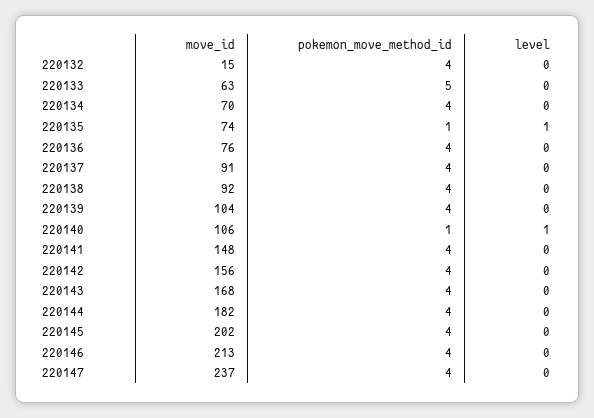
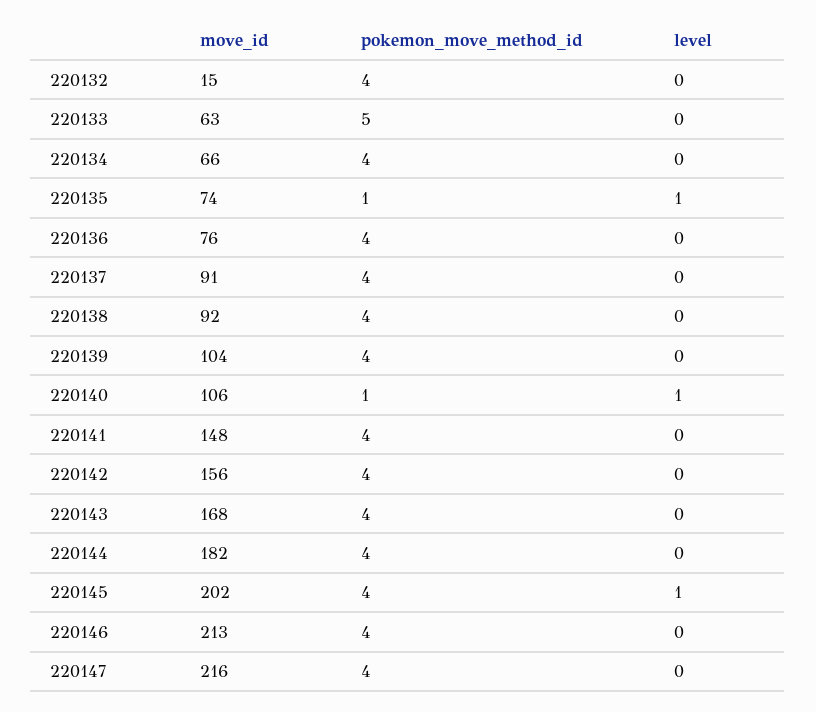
move_id, 220134: 70 -> 66
level, 220145: 0 -> 1
move_id, 220147: 237 -> 216

